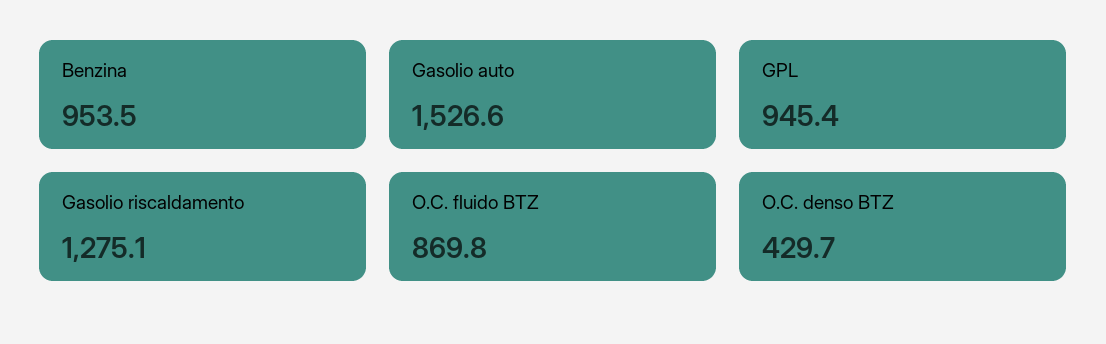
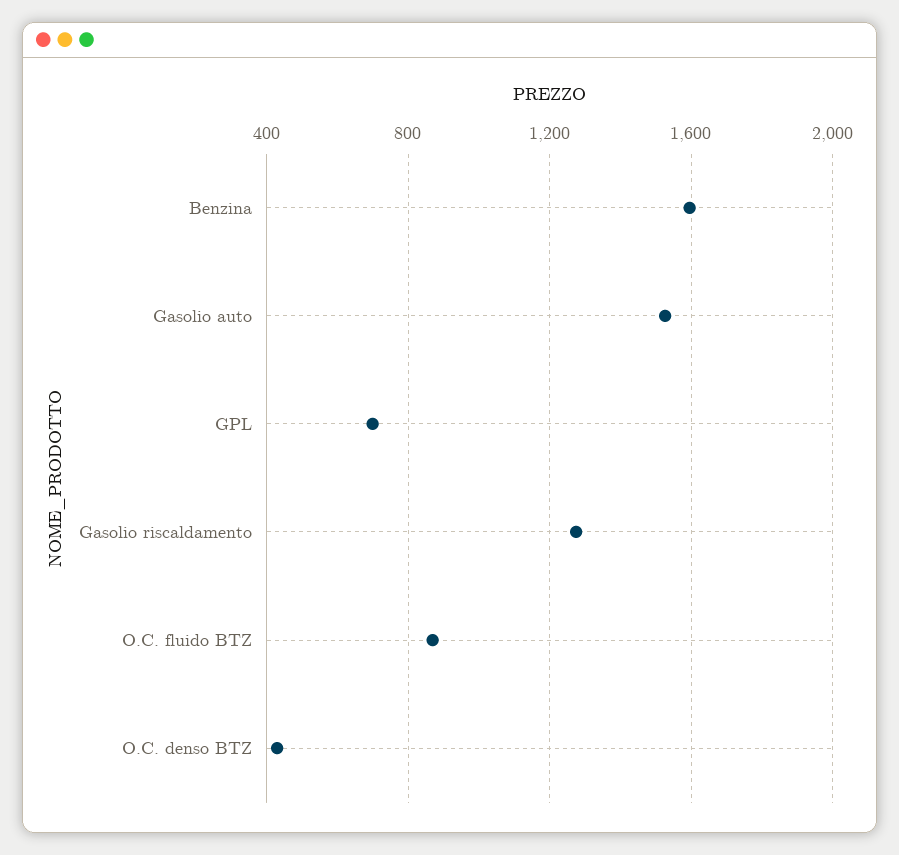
Benzina: 953.5 -> 1600
GPL: 945.4 -> 700

